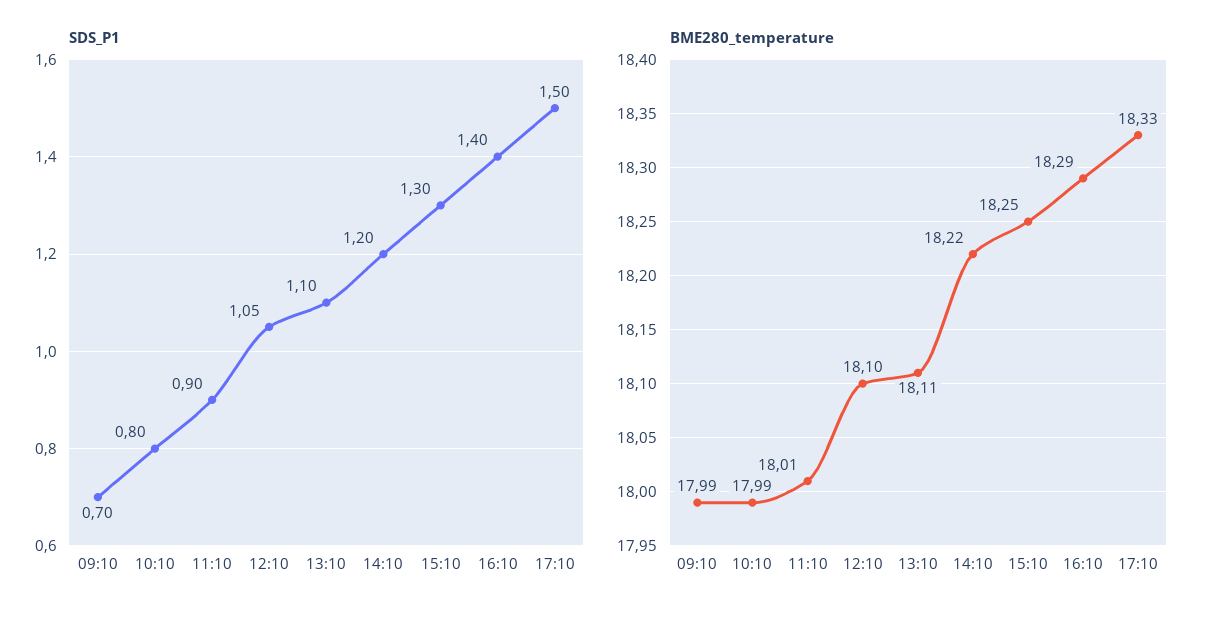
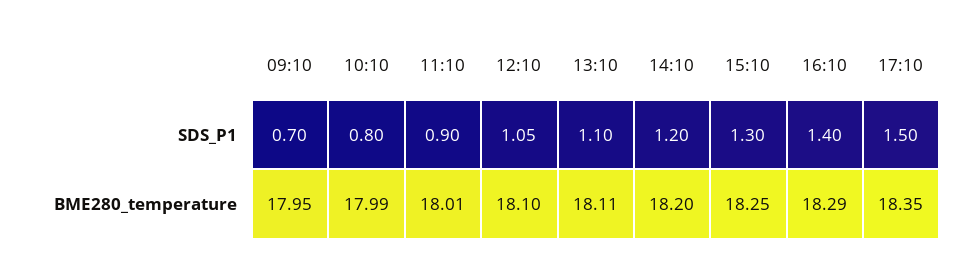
BME280_temperature, 09:10: 17.99 -> 17.95
BME280_temperature, 14:10: 18.22 -> 18.2
BME280_temperature, 17:10: 18.33 -> 18.35

